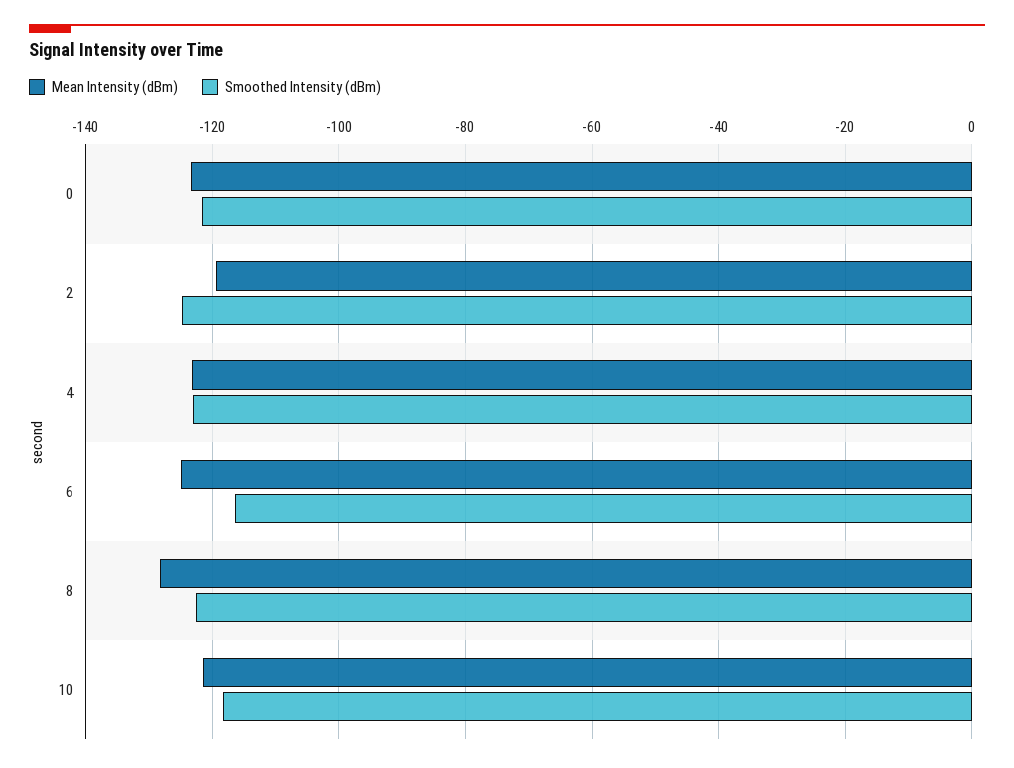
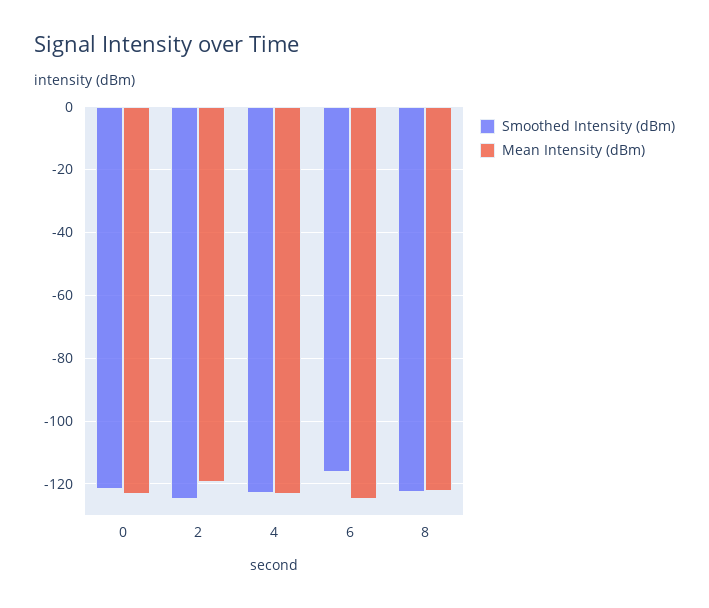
Mean Intensity (dBm), 8: -128 -> -122
Mean Intensity (dBm), 10: -122 -> none
Smoothed Intensity (dBm), 10: -118 -> none

